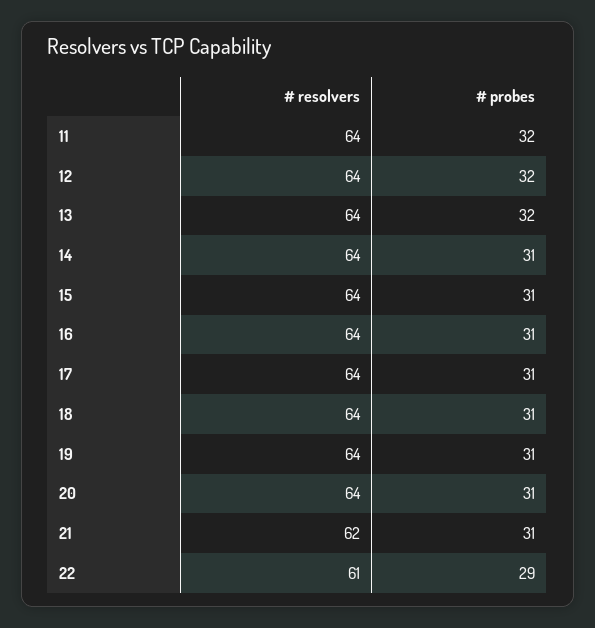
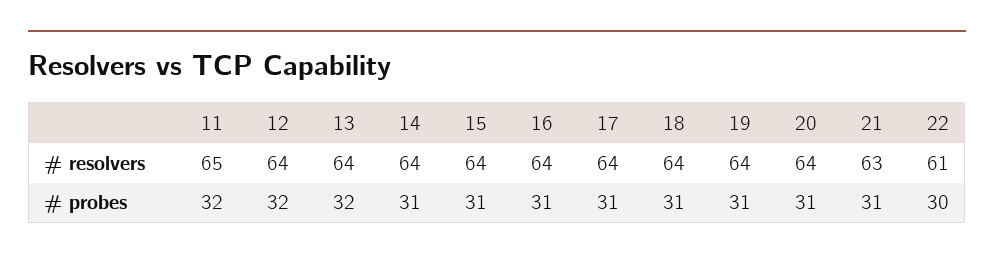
# resolvers, 11: 64 -> 65
# resolvers, 21: 62 -> 63
# probes, 22: 29 -> 30

